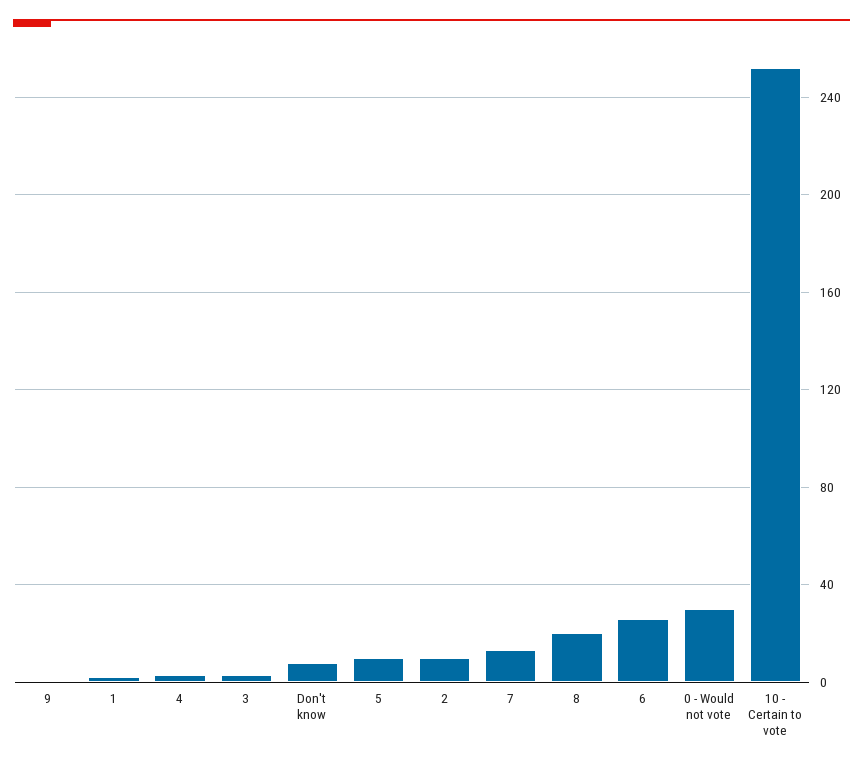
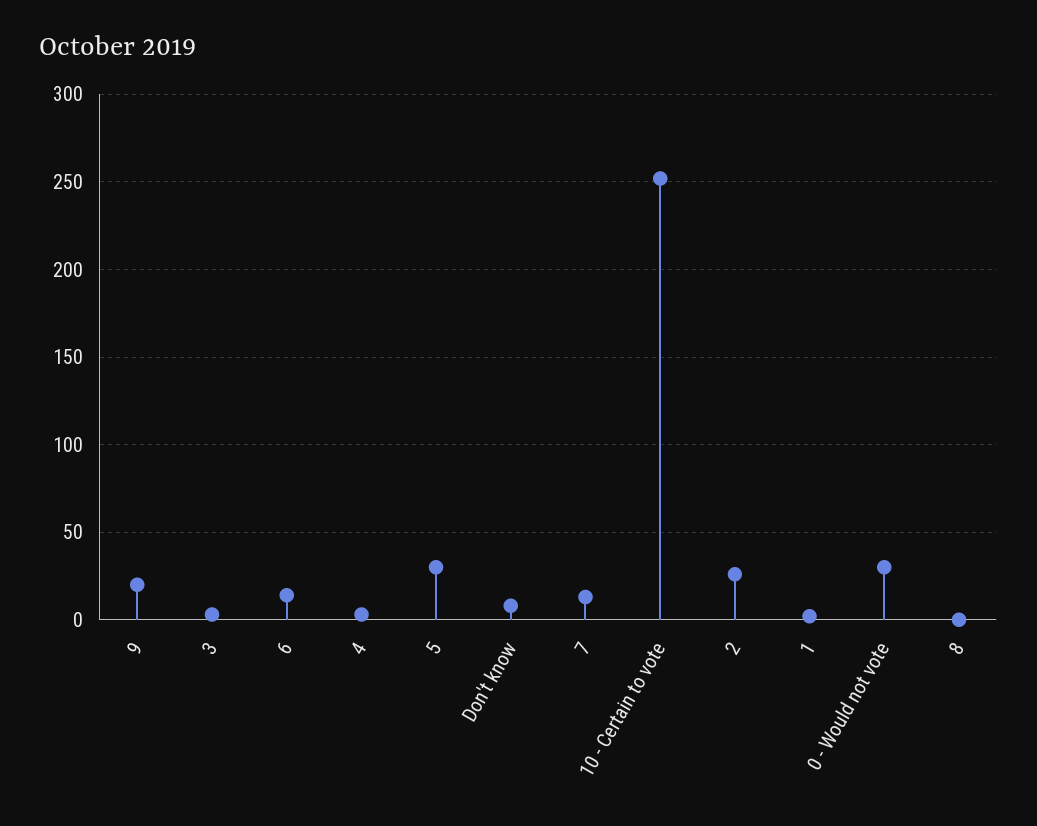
9: 0 -> 20
5: 10 -> 30
2: 10 -> 25
8: 20 -> 0
6: 25 -> 15

